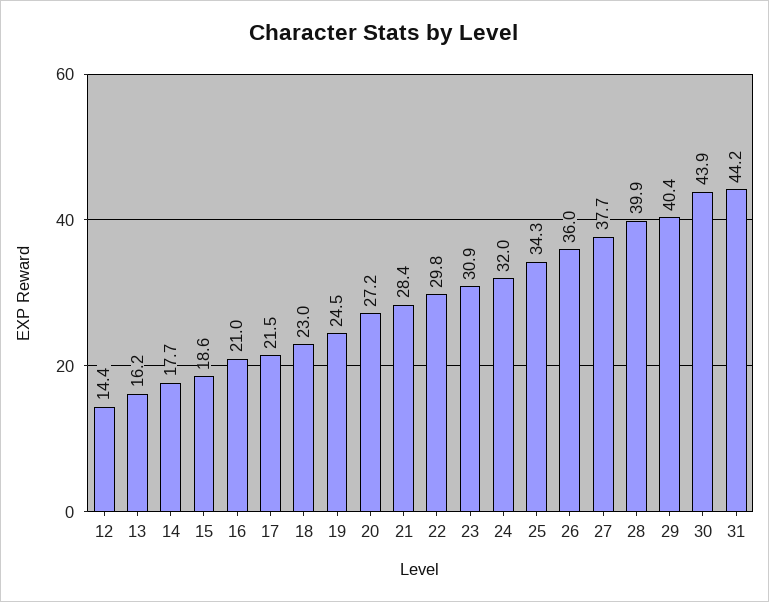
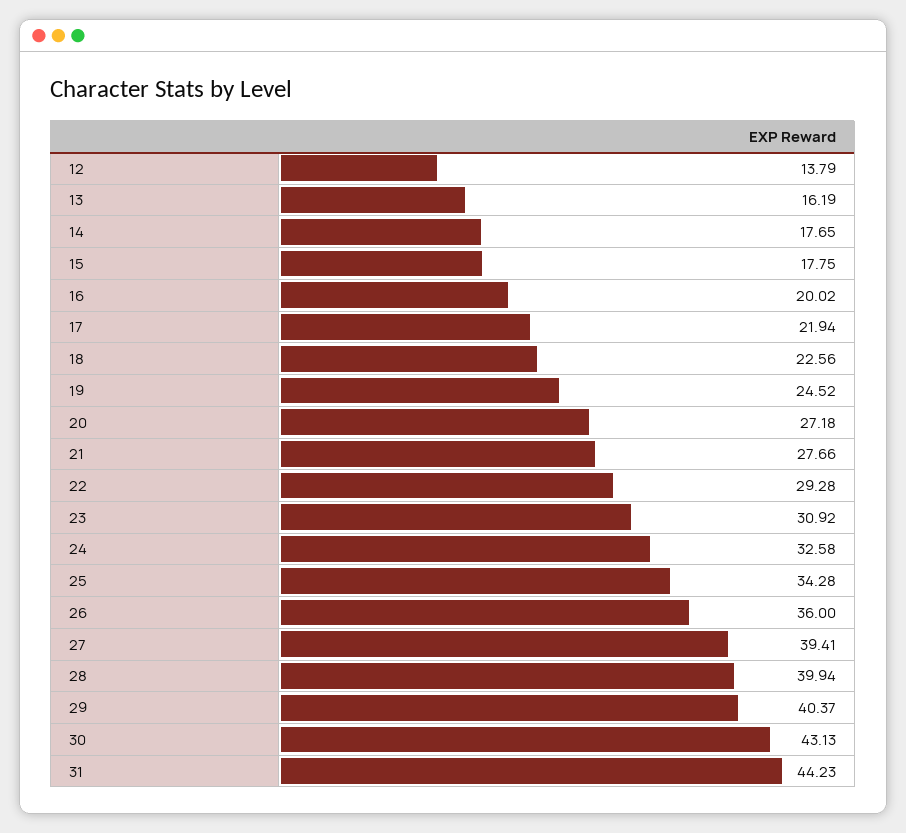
12: 14.4 -> 13.79
15: 18.6 -> 17.75
16: 21 -> 20.02
17: 21.5 -> 21.94
18: 23 -> 22.56
21: 28.4 -> 27.66
22: 29.8 -> 29.28
24: 32 -> 32.58
27: 37.7 -> 39.41
30: 43.9 -> 43.13

